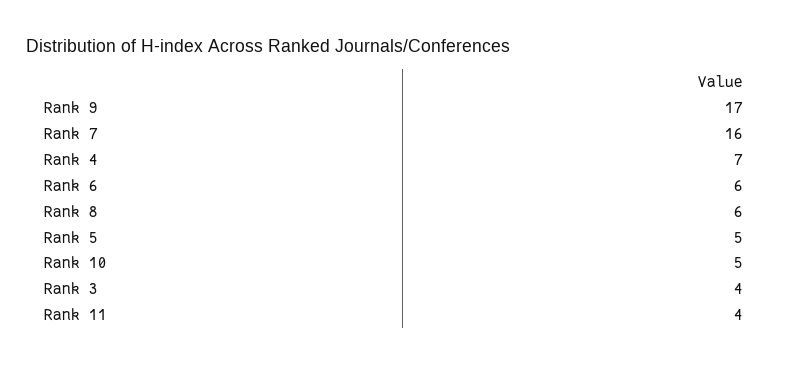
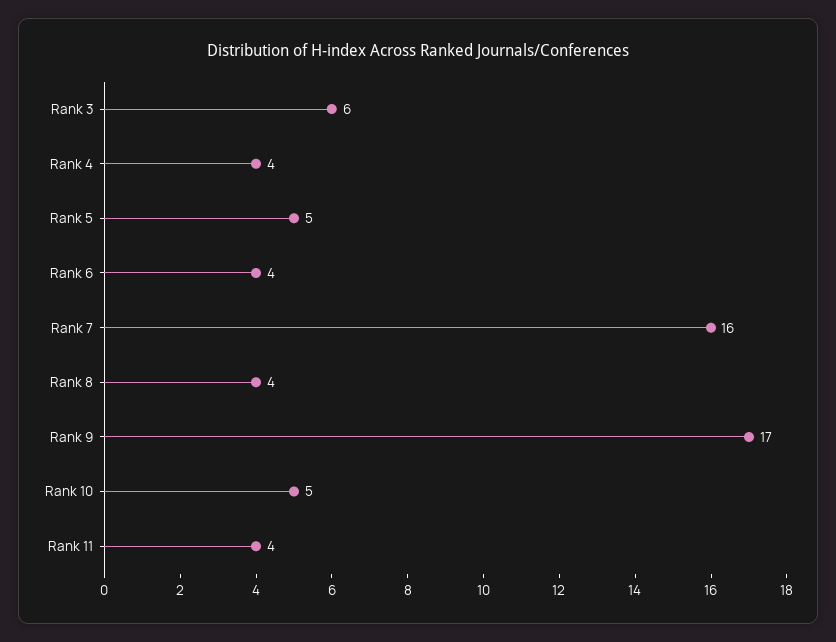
Rank 4: 7 -> 4
Rank 6: 6 -> 4
Rank 8: 6 -> 4
Rank 3: 4 -> 6

